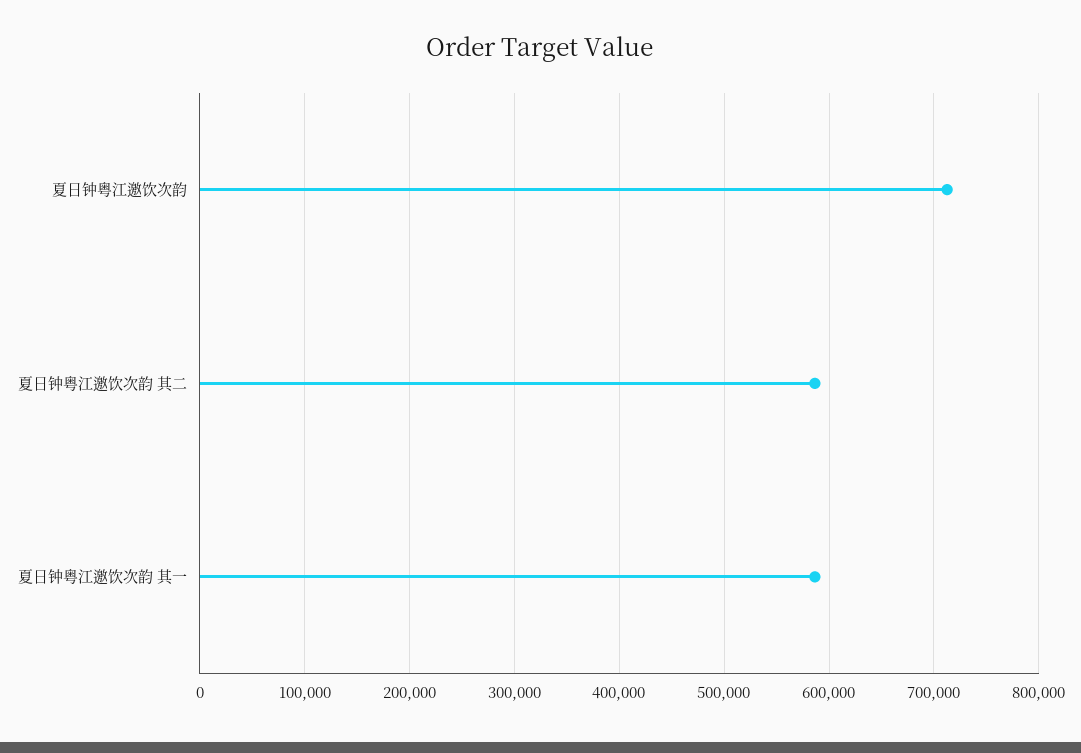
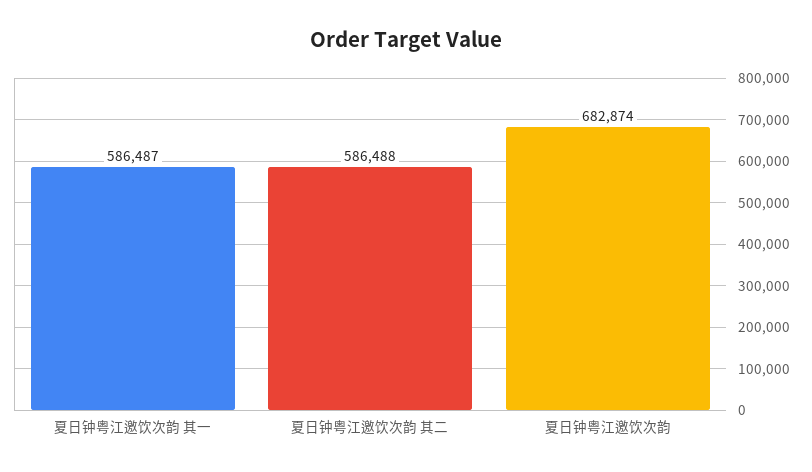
夏日钟粤江邀饮次韵: 710000 -> 682874

